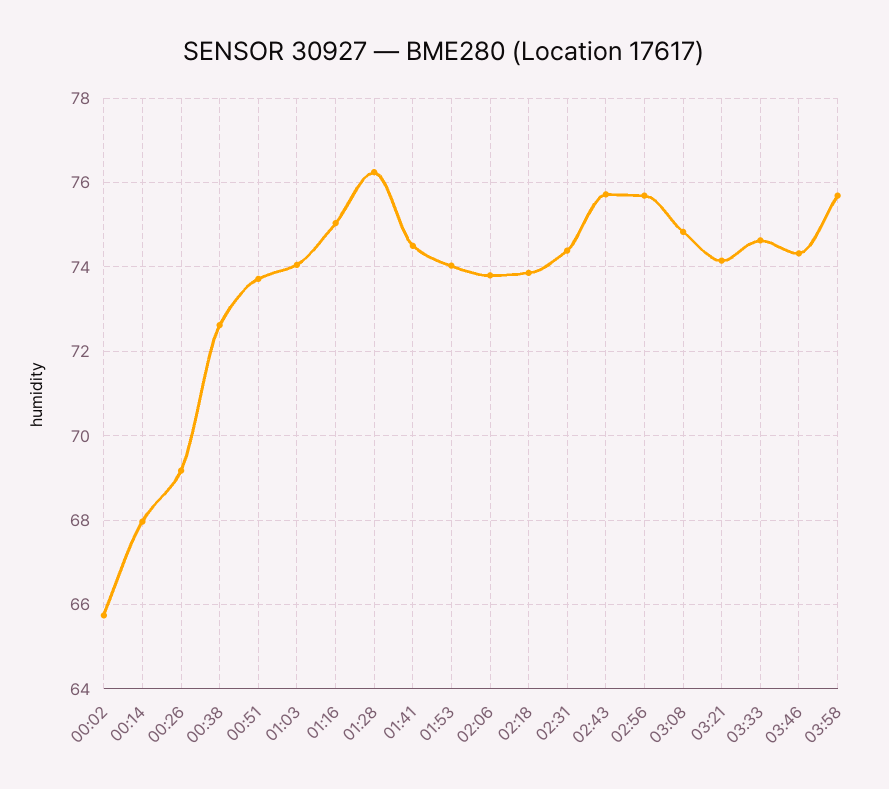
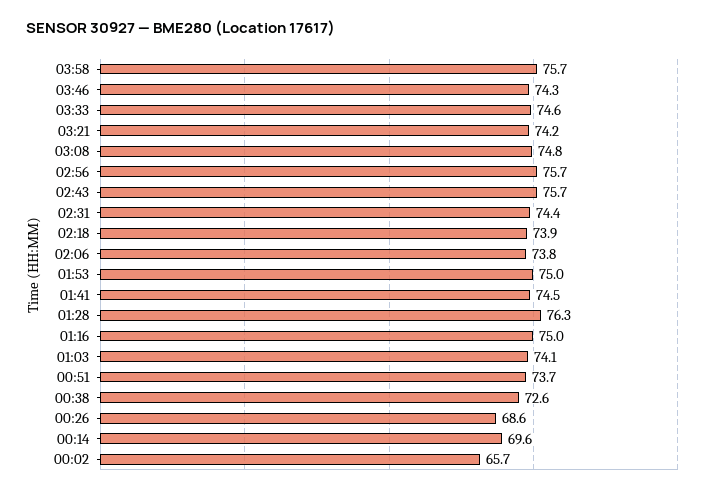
00:14: 68 -> 69.6
00:26: 69.2 -> 68.6
01:53: 74 -> 75

